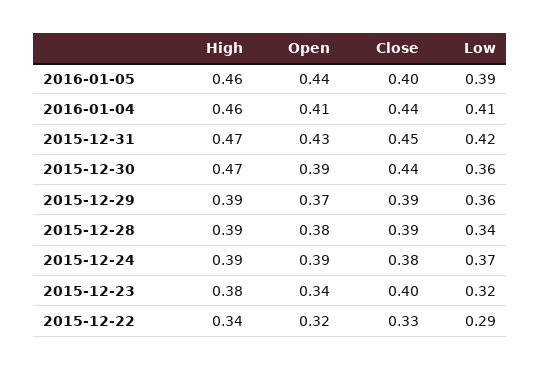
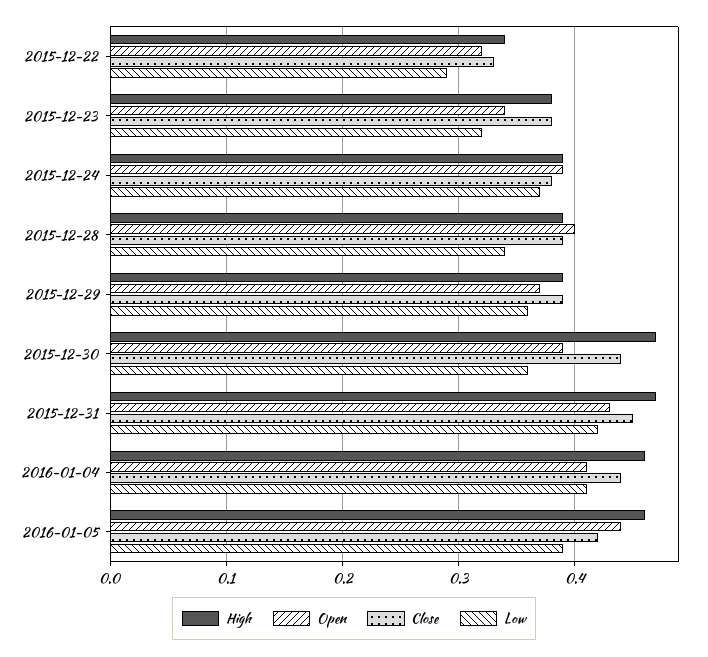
Close, 2016-01-05: 0.4 -> 0.42
Open, 2015-12-28: 0.38 -> 0.4
Close, 2015-12-23: 0.4 -> 0.38

